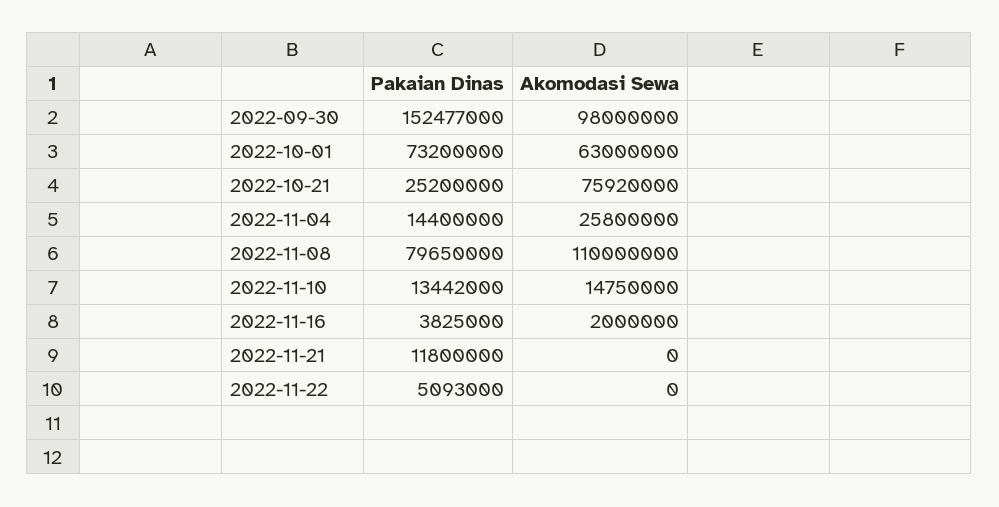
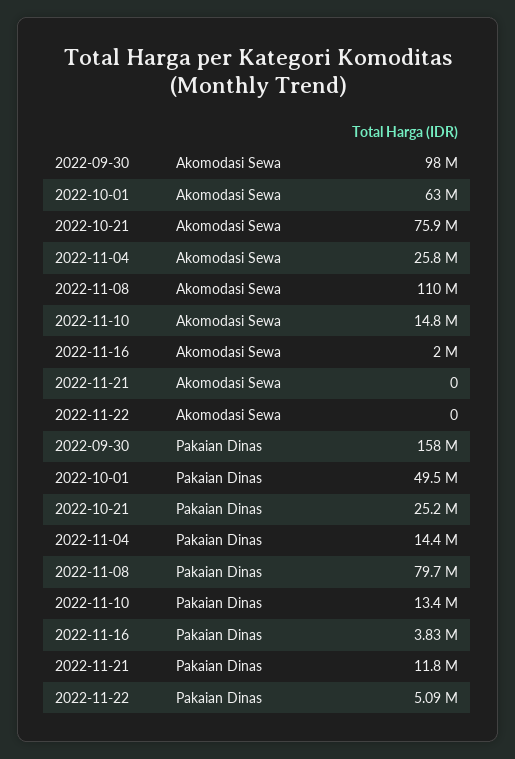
Pakaian Dinas, 2022-09-30: 152477000 -> 158000000
Pakaian Dinas, 2022-10-01: 73200000 -> 49500000

